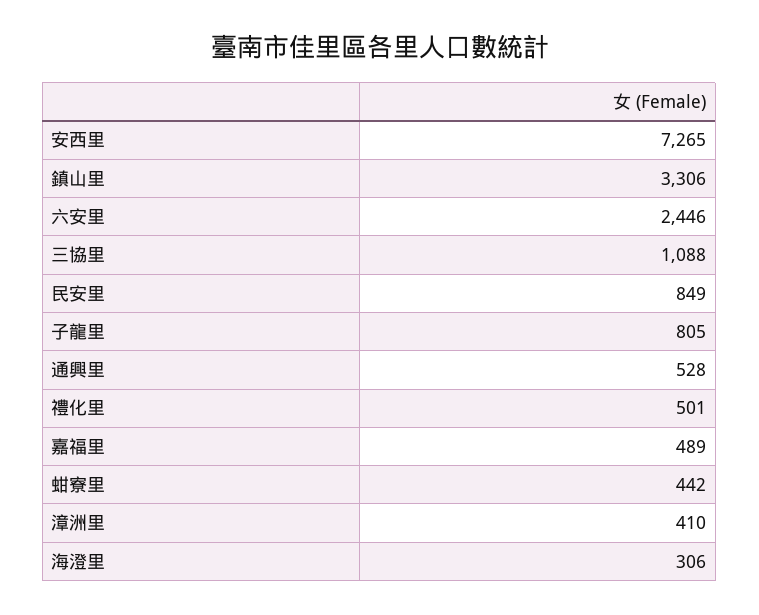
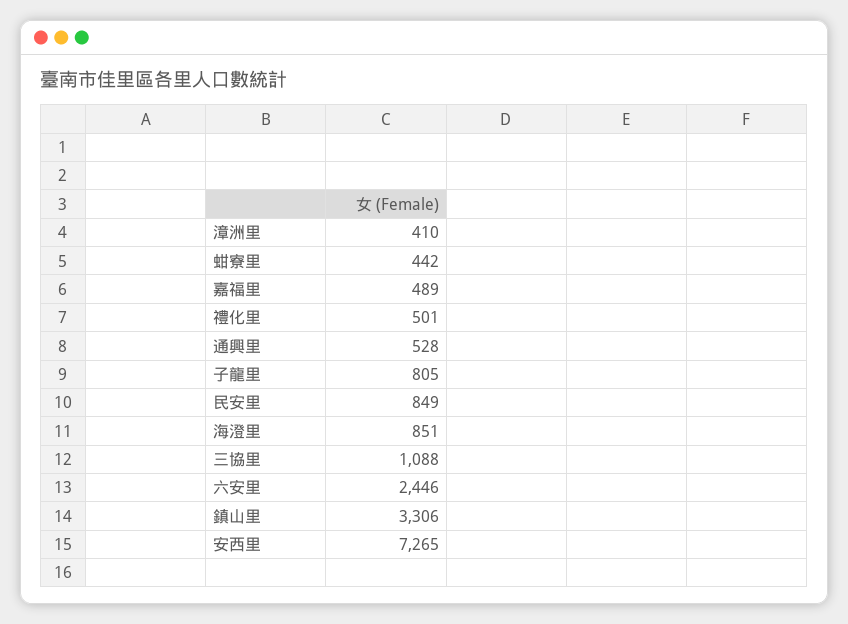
海澄里: 306 -> 851

